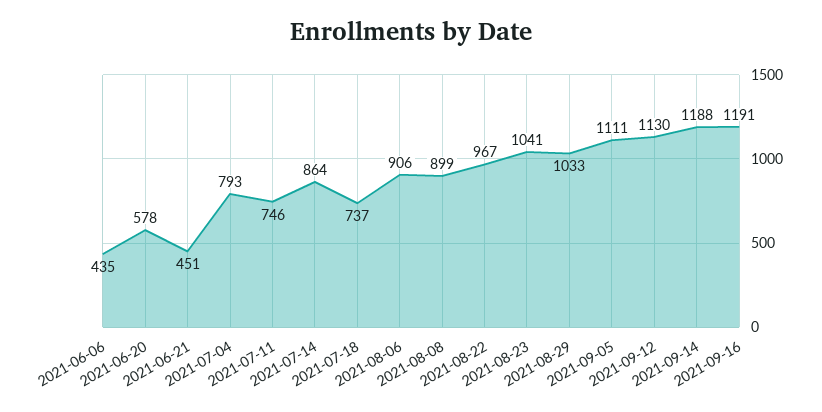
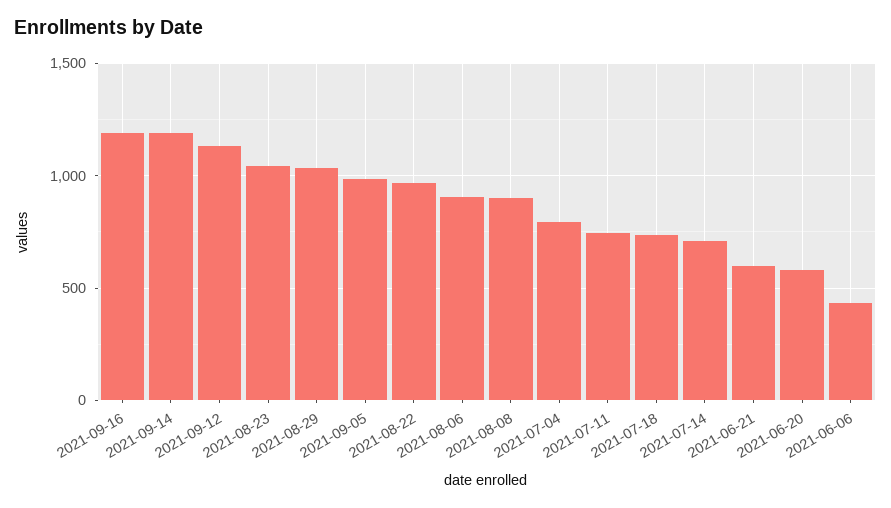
2021-06-21: 451 -> 600
2021-07-14: 864 -> 700
2021-09-05: 1111 -> 1000

